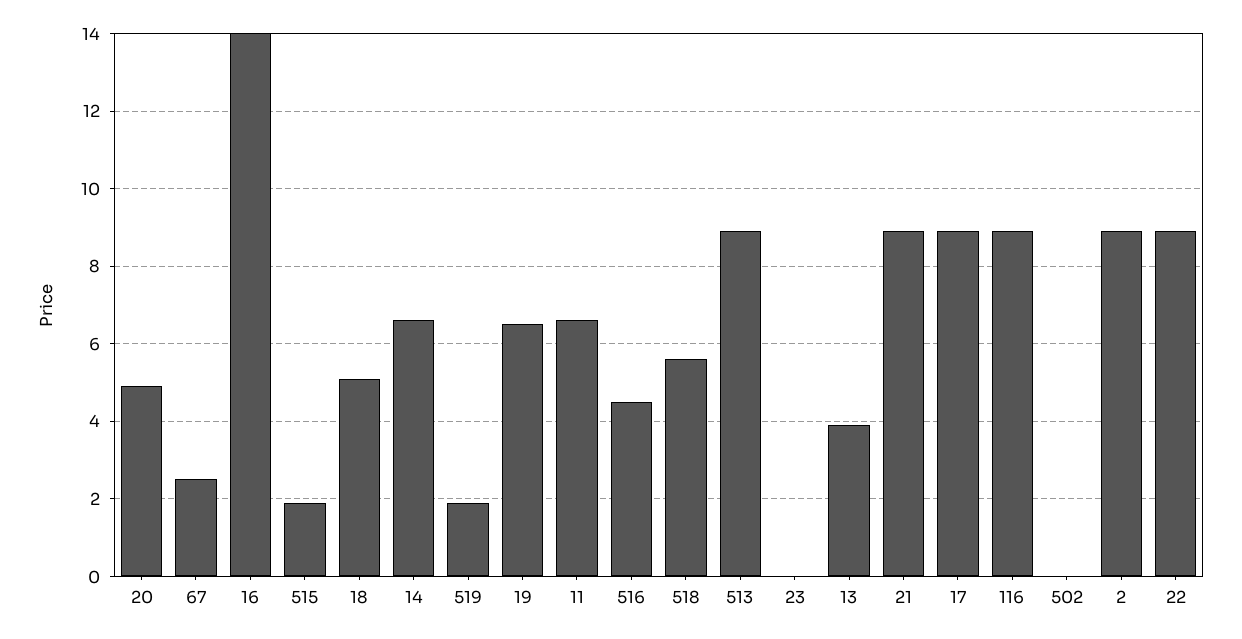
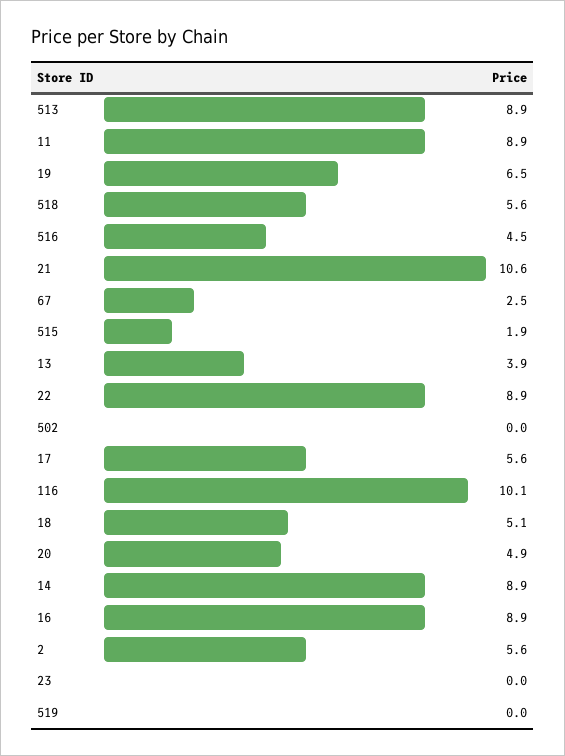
16: 14 -> 8.9
14: 6.5 -> 8.9
519: 2 -> 0
11: 6.5 -> 8.9
21: 9 -> 10.6
17: 9 -> 5.6
116: 9 -> 10.1
2: 9 -> 5.6

